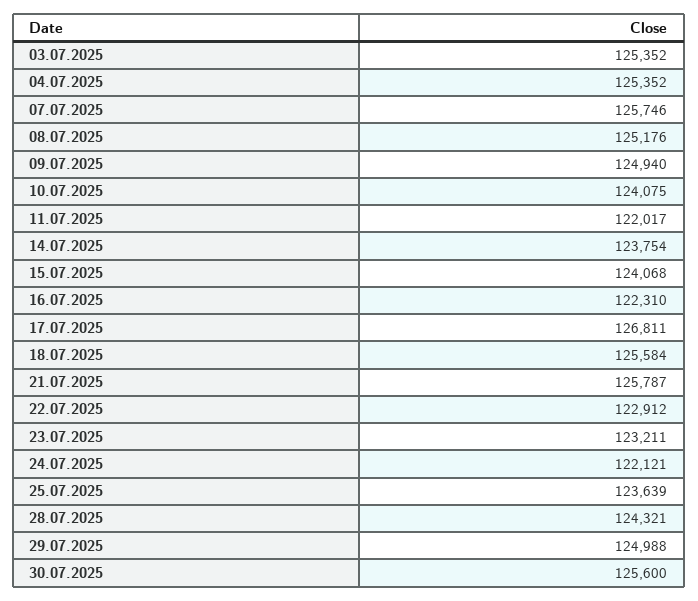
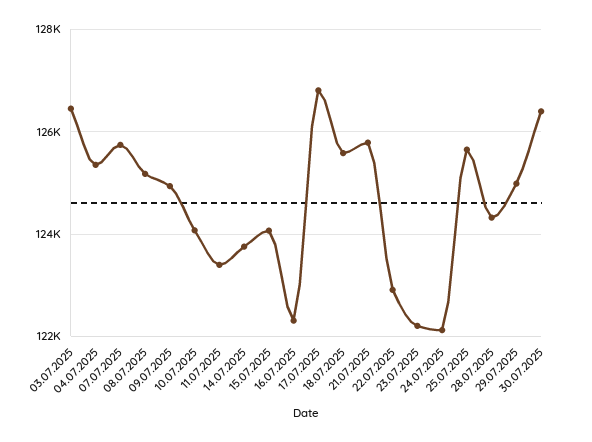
03.07.2025: 125352 -> 126400
11.07.2025: 122017 -> 123400
23.07.2025: 123211 -> 122200
25.07.2025: 123639 -> 125600
30.07.2025: 125600 -> 126400

